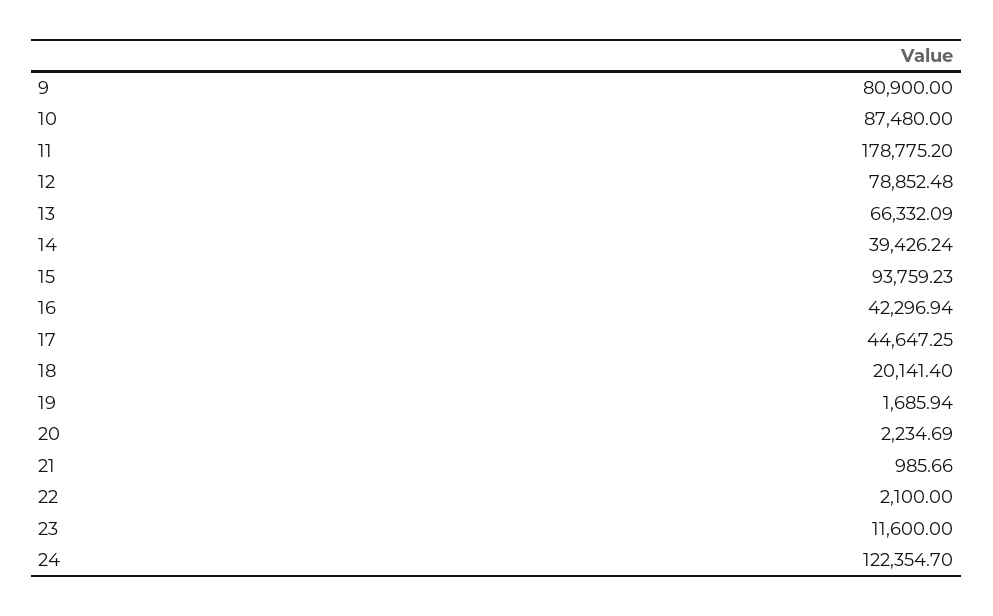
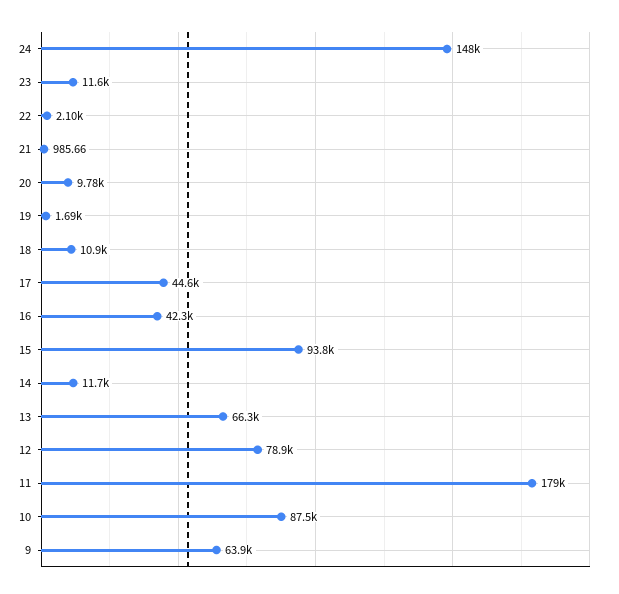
9: 80900 -> 63900
14: 39426.24 -> 11700
18: 20141.4 -> 10900
20: 2234.69 -> 9780
24: 122354.7 -> 148000

